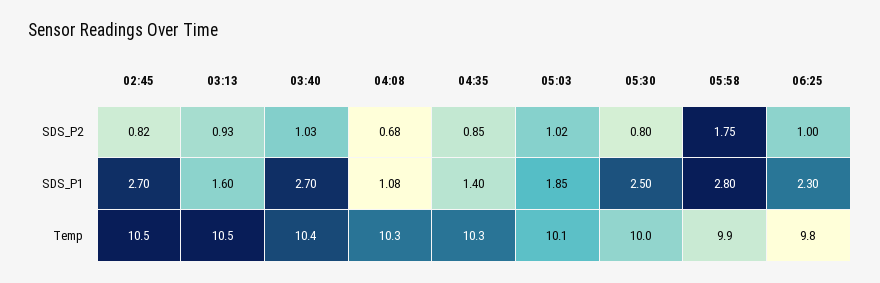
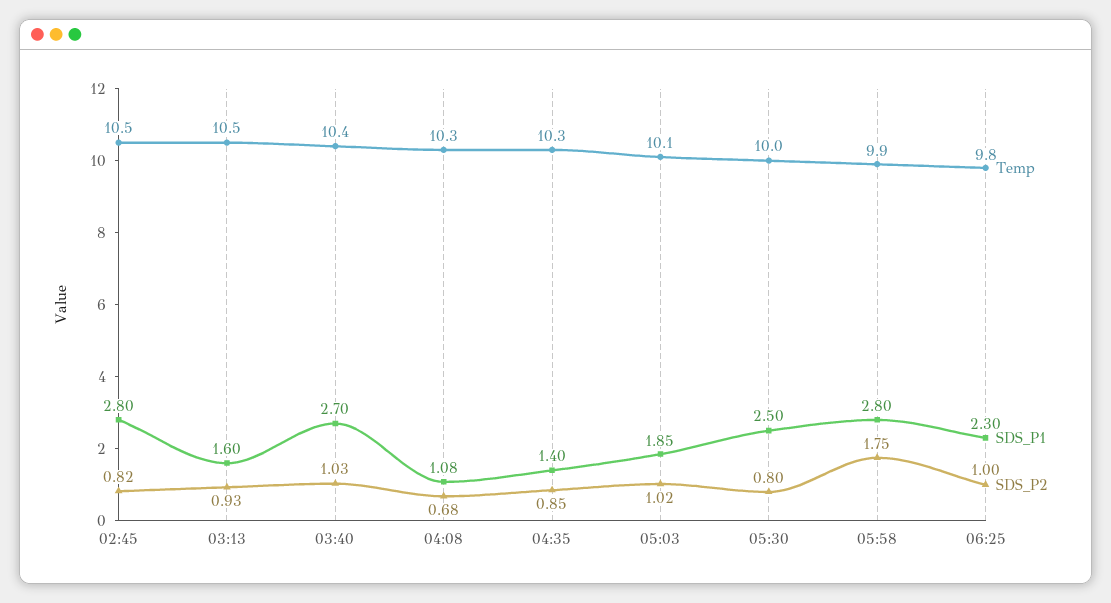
SDS_P1, 02:45: 2.7 -> 2.8

